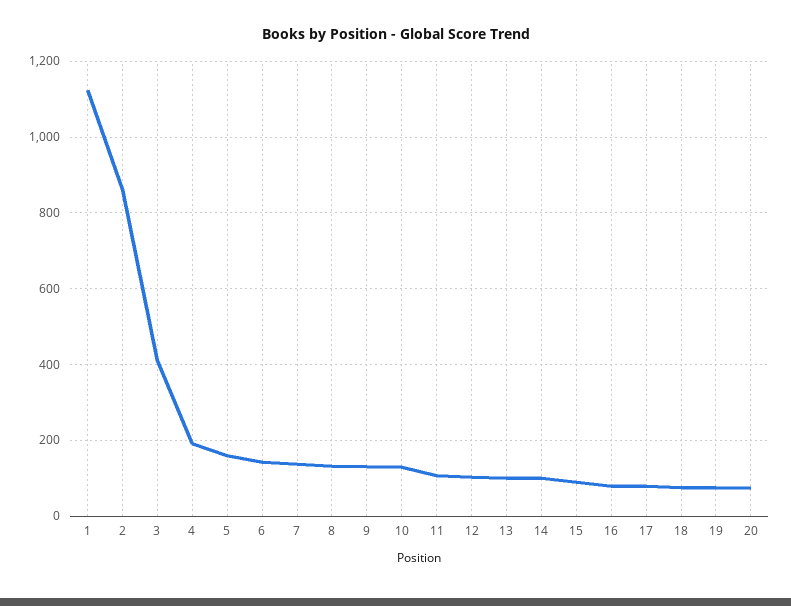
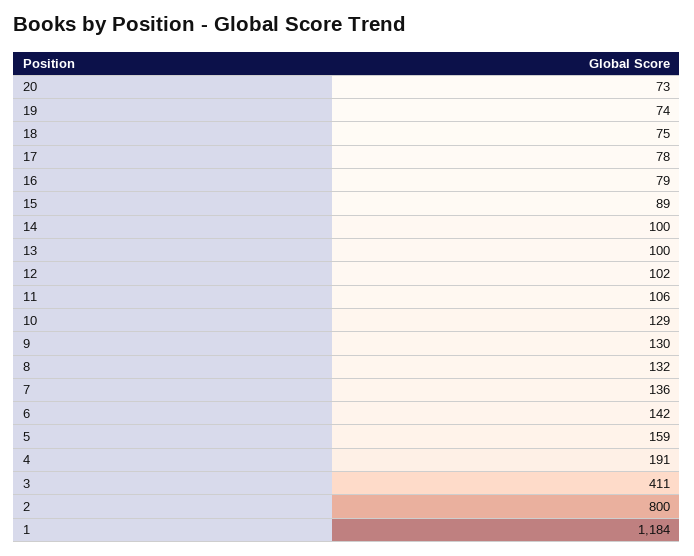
1: 1120 -> 1184
2: 860 -> 800

